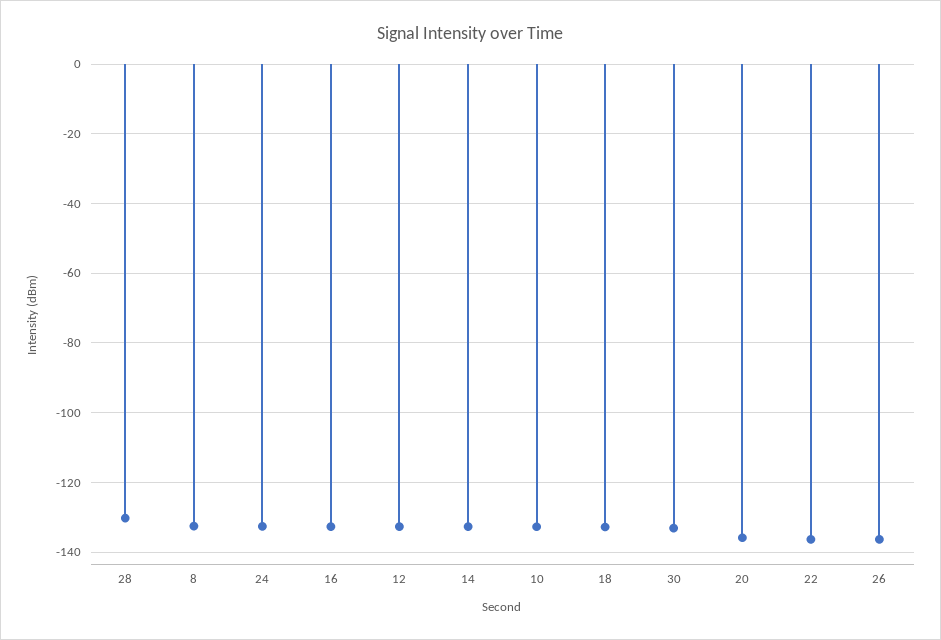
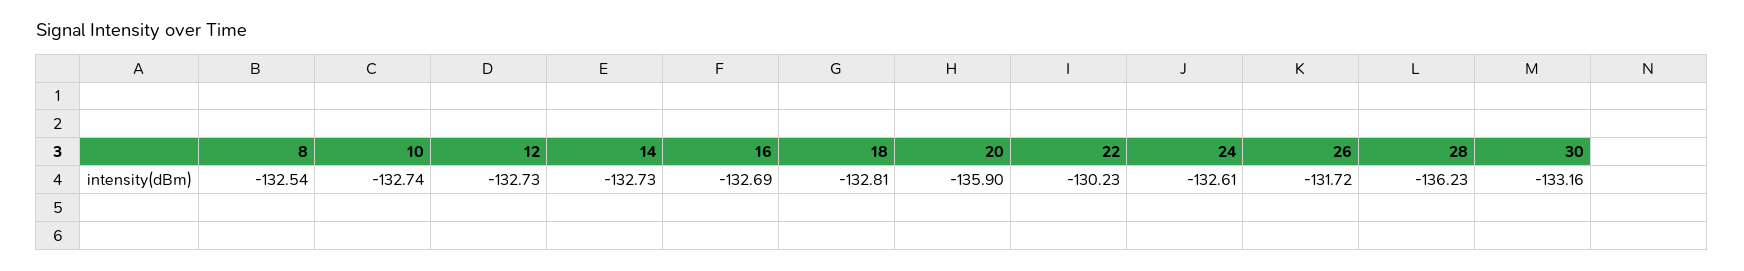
28: -130 -> -136.23
22: -136 -> -130.23
26: -136 -> -131.72

